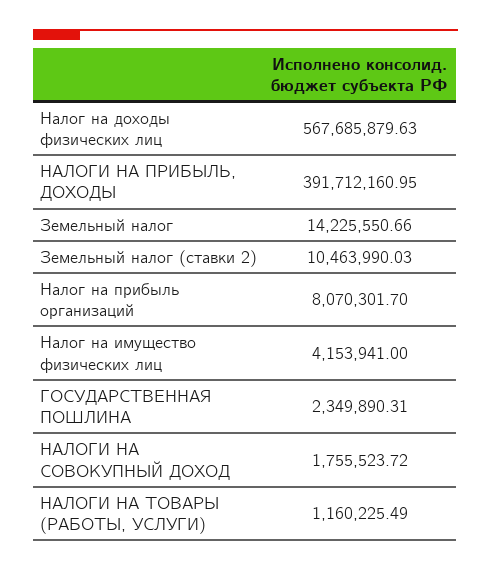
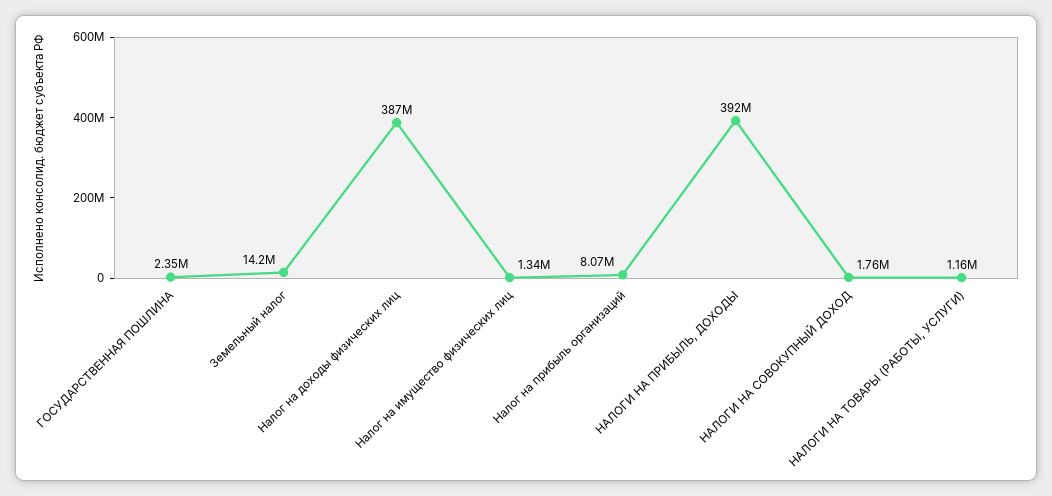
Налог на доходы физических лиц: 567685879.63 -> 387000000
Земельный налог (ставки 2): 10463990.03 -> none
Налог на имущество физических лиц: 4153941 -> 1340000

